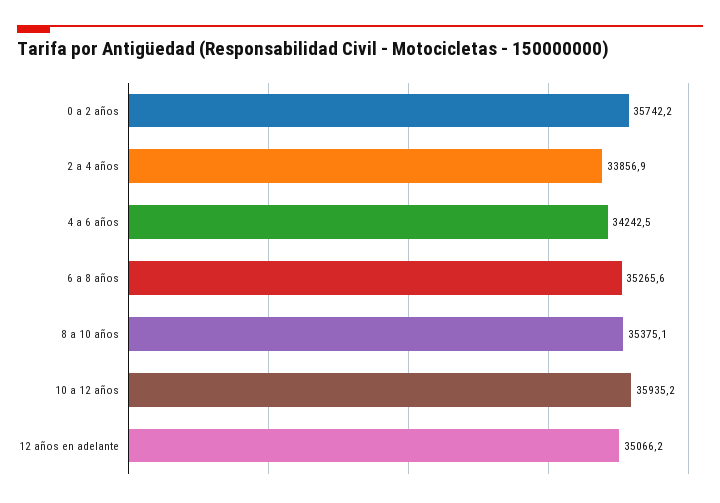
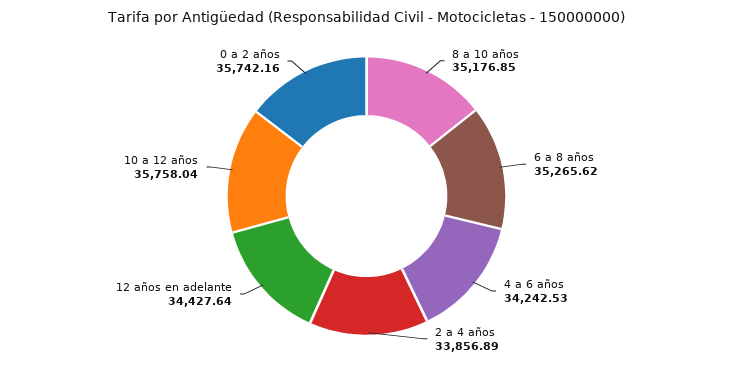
8 a 10 años: 35375.1 -> 35176.85
10 a 12 años: 35935.2 -> 35758.04
12 años en adelante: 35066.2 -> 34427.64

